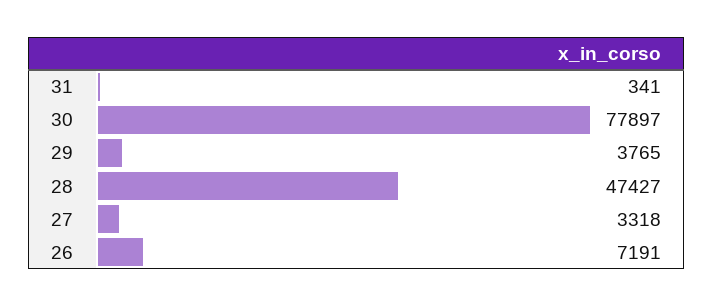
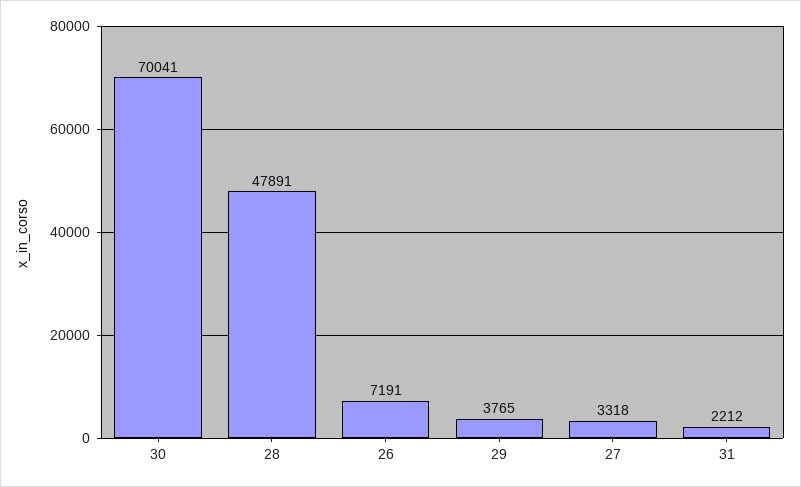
31: 341 -> 2212
30: 77897 -> 70041
28: 47427 -> 47891

